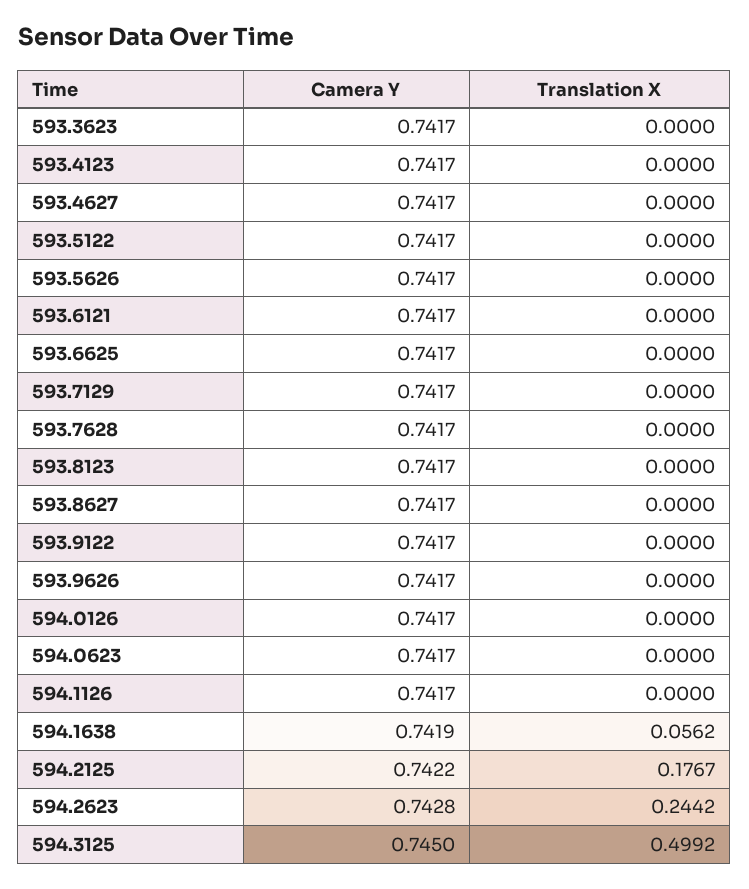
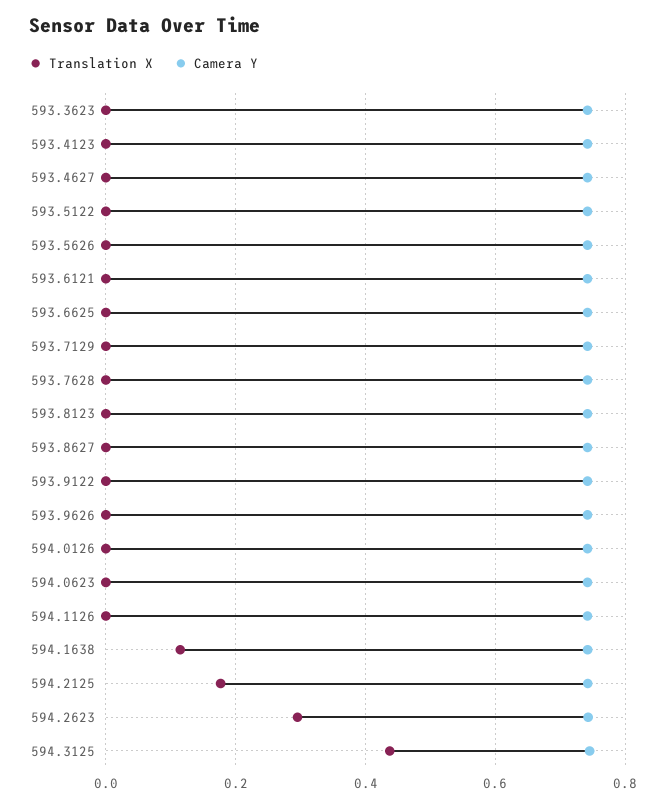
Translation X, 594.1638: 0.0562 -> 0.12
Translation X, 594.2623: 0.2442 -> 0.3
Translation X, 594.3125: 0.4992 -> 0.44

